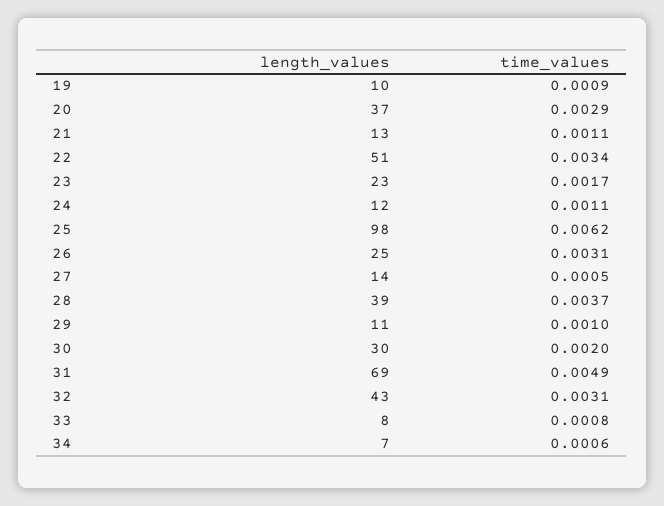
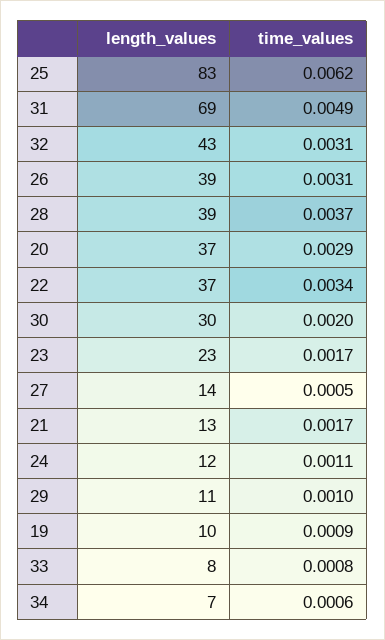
time_values, 21: 0.0011 -> 0.0017
length_values, 22: 51 -> 37
length_values, 25: 98 -> 83
length_values, 26: 25 -> 39

